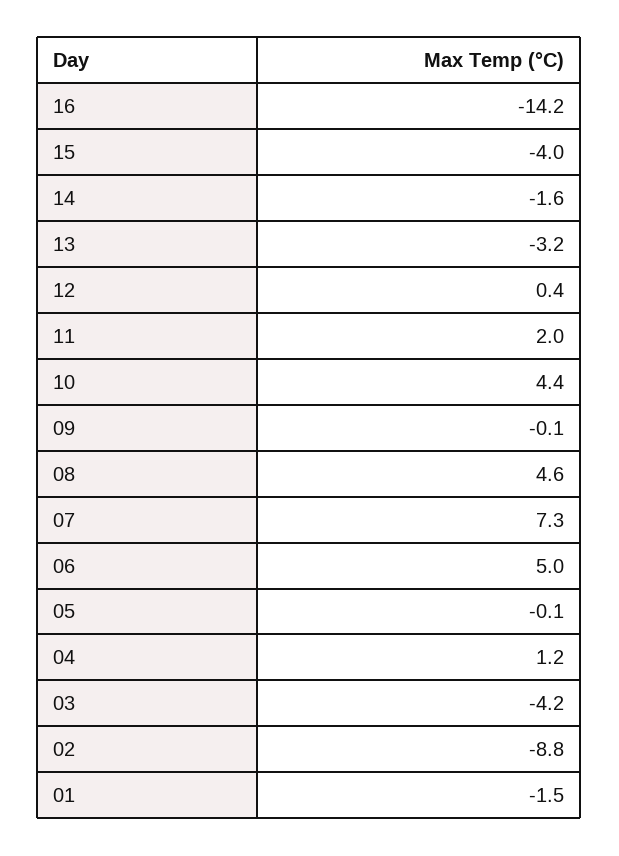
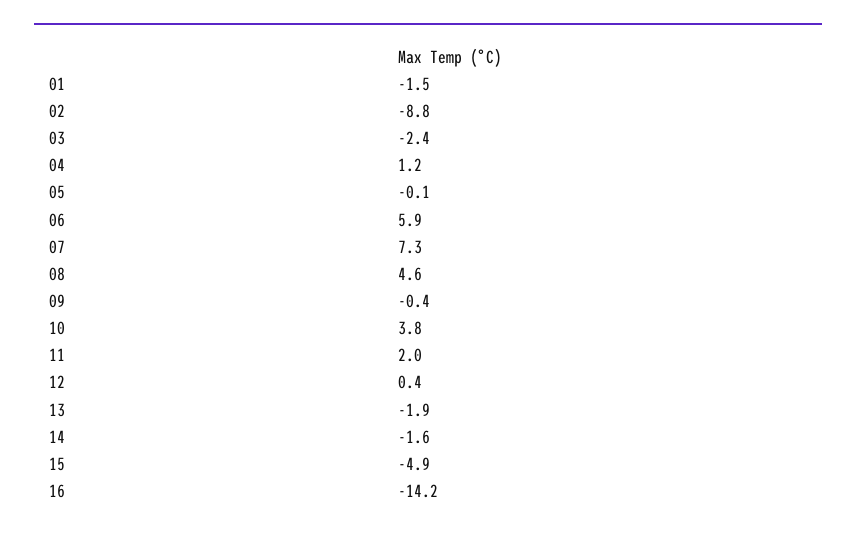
15: -4 -> -4.9
13: -3.2 -> -1.9
10: 4.4 -> 3.8
09: -0.1 -> -0.4
06: 5 -> 5.9
03: -4.2 -> -2.4

